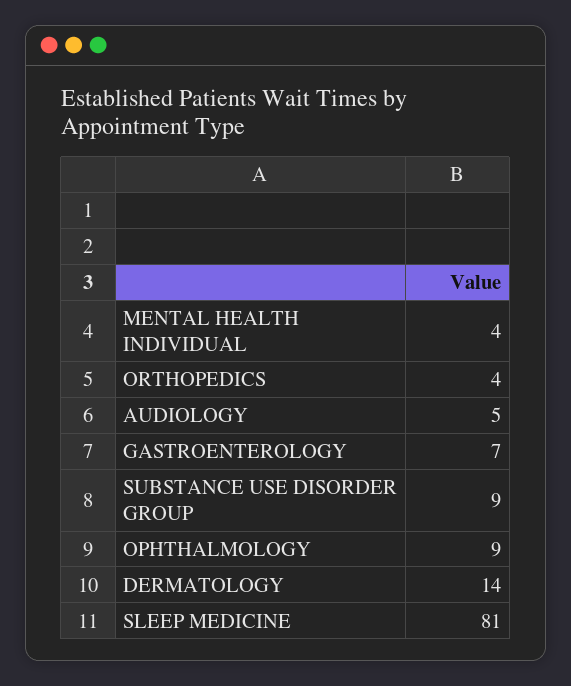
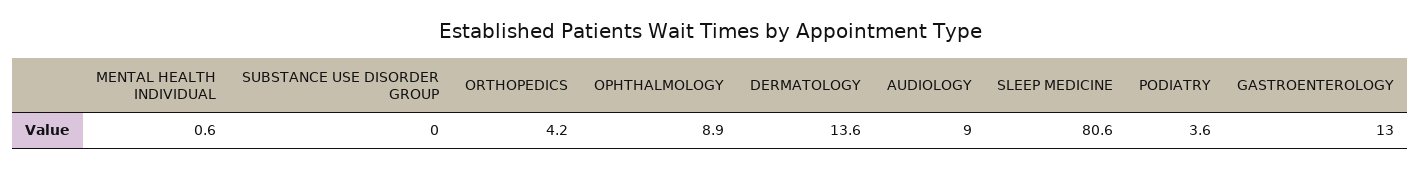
MENTAL HEALTH INDIVIDUAL: 4 -> 0.6
AUDIOLOGY: 5 -> 9
GASTROENTEROLOGY: 7 -> 13
SUBSTANCE USE DISORDER GROUP: 9 -> 0
PODIATRY: none -> 3.6

